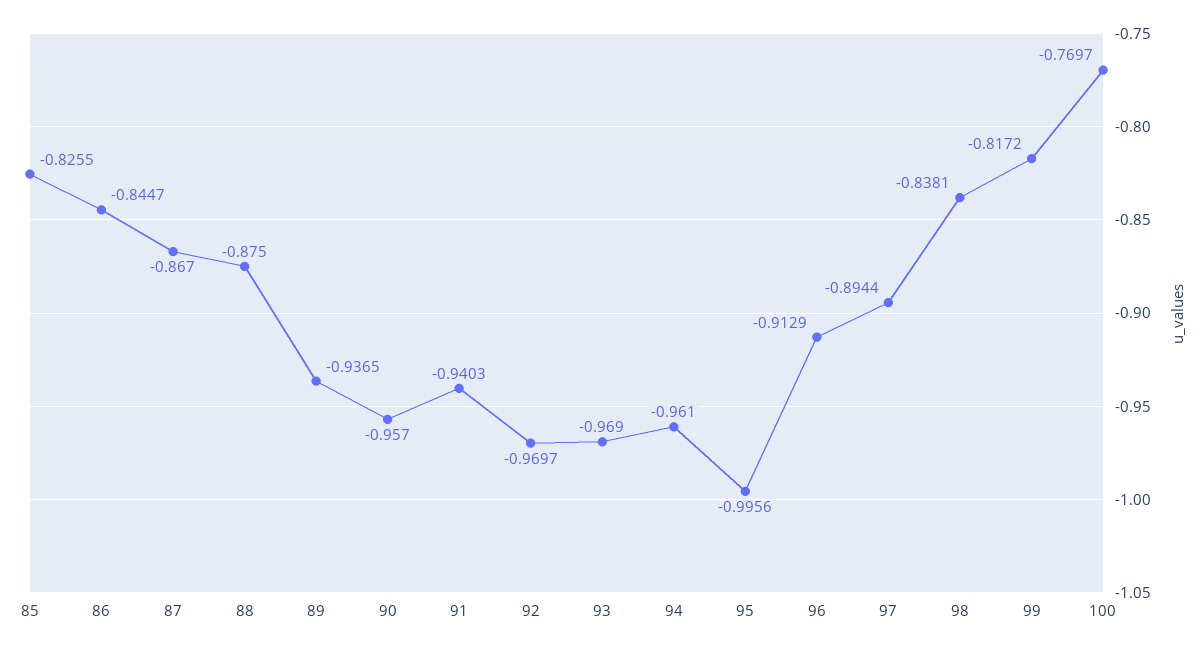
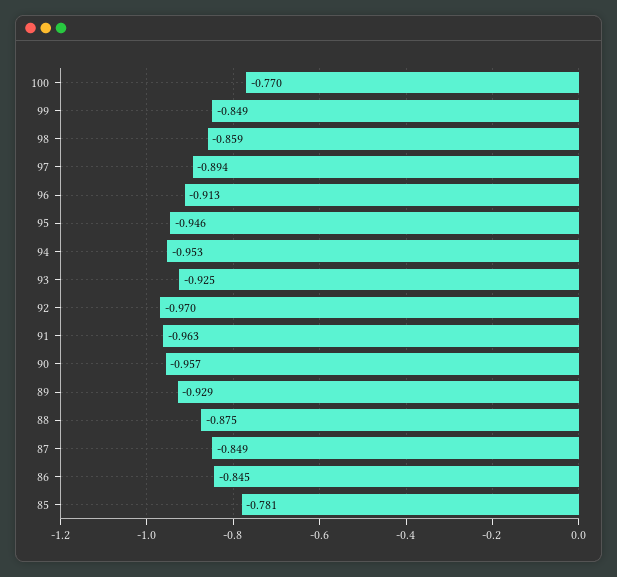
85: -0.8255 -> -0.781
87: -0.867 -> -0.849
89: -0.9365 -> -0.929
91: -0.9403 -> -0.963
93: -0.969 -> -0.925
94: -0.961 -> -0.953
95: -0.9956 -> -0.946
98: -0.8381 -> -0.859
99: -0.8172 -> -0.849

